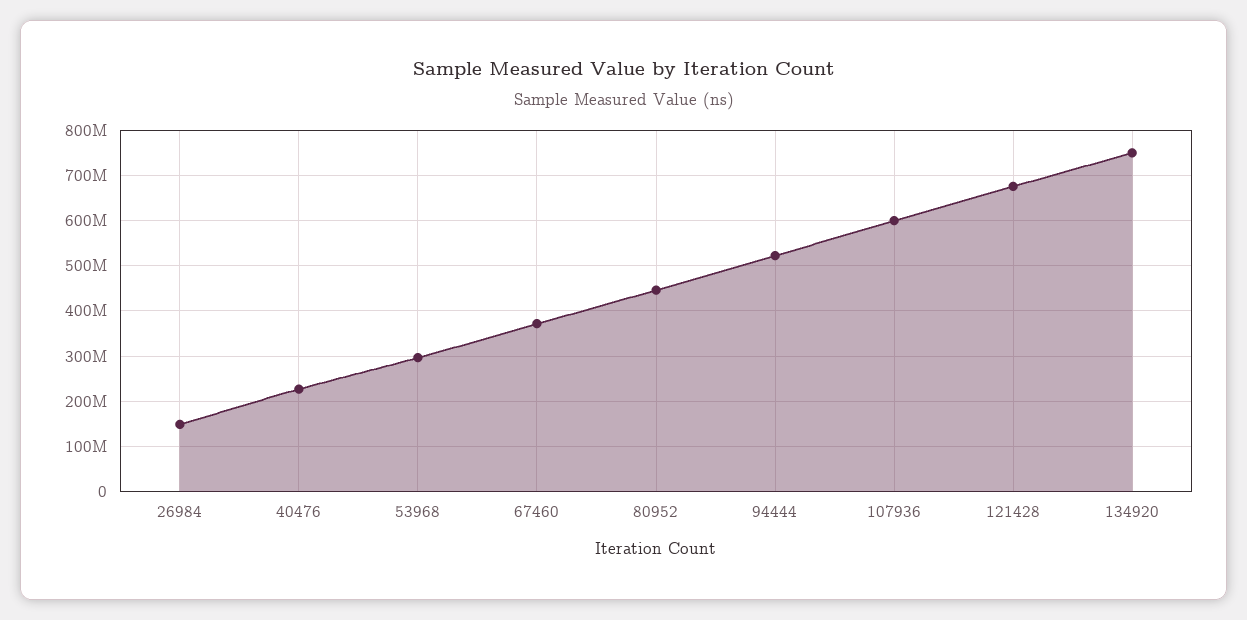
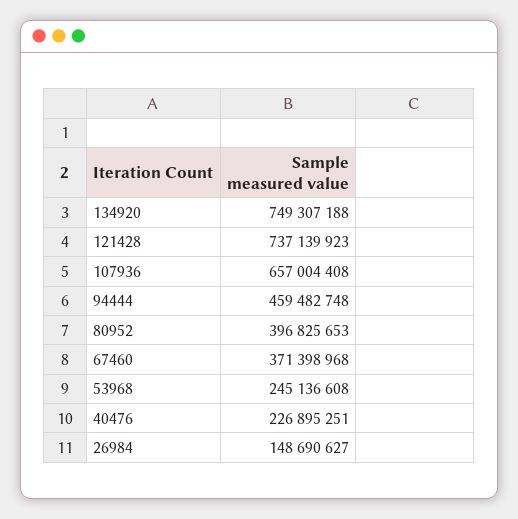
53968: 300000000 -> 245136608
80952: 440000000 -> 396825653
94444: 520000000 -> 459482748
107936: 600000000 -> 657004408
121428: 680000000 -> 737139923

